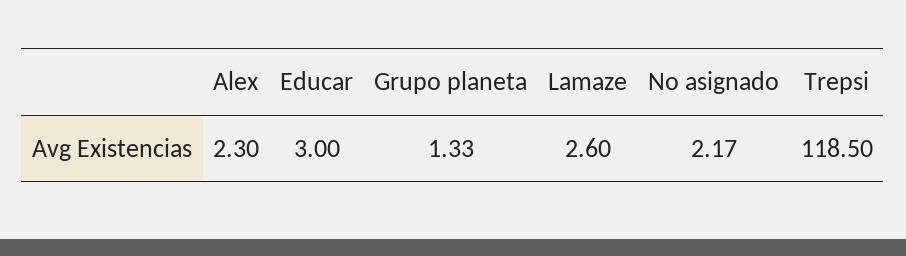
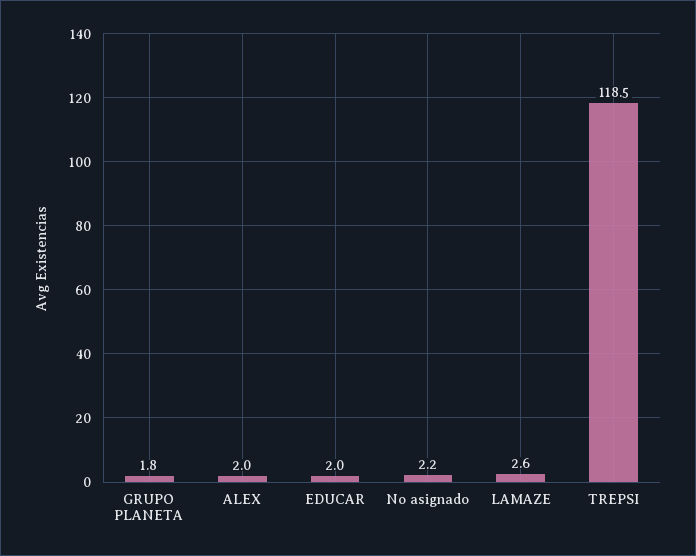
Alex: 2.3 -> 2
Educar: 3 -> 2
Grupo planeta: 1.33 -> 1.8

